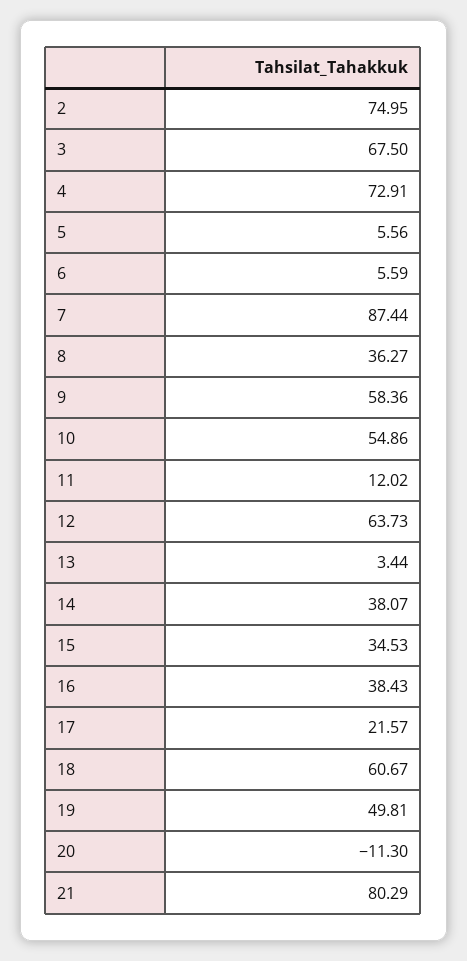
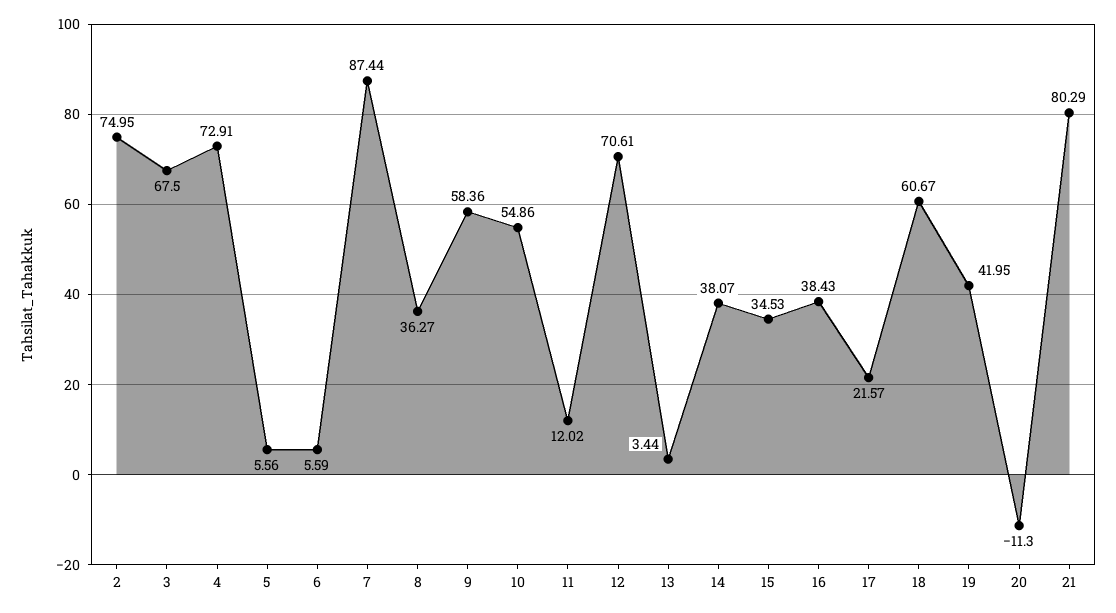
12: 63.73 -> 70.61
19: 49.81 -> 41.95

